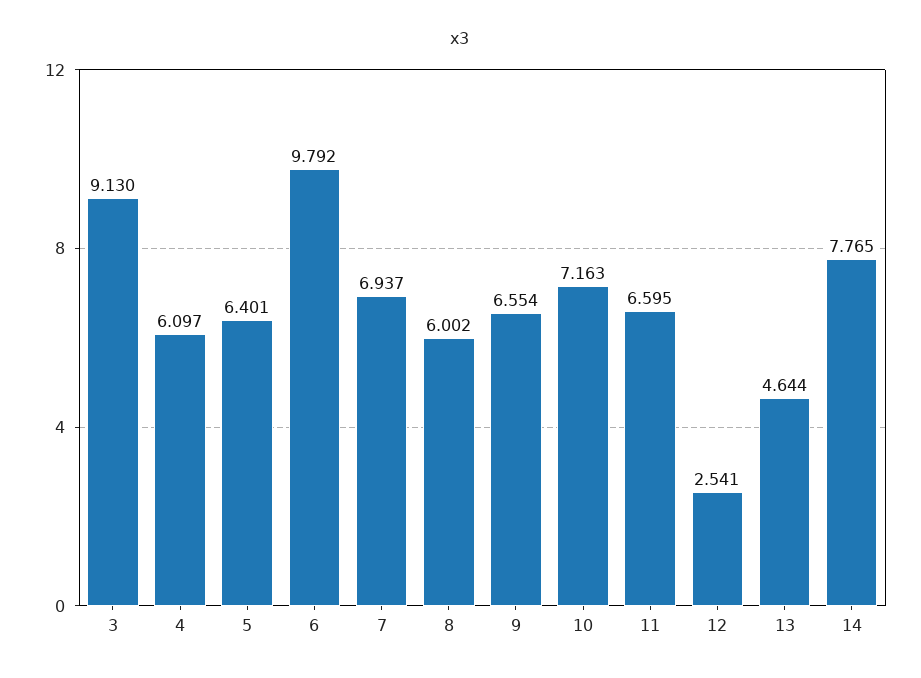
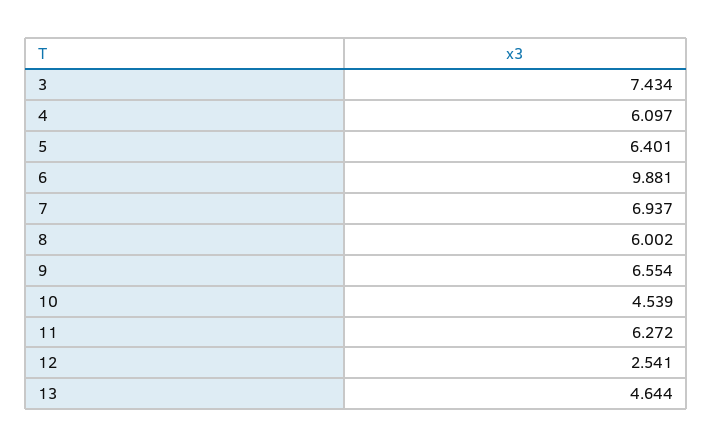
3: 9.13 -> 7.434
6: 9.792 -> 9.881
10: 7.163 -> 4.539
11: 6.595 -> 6.272
14: 7.765 -> none

